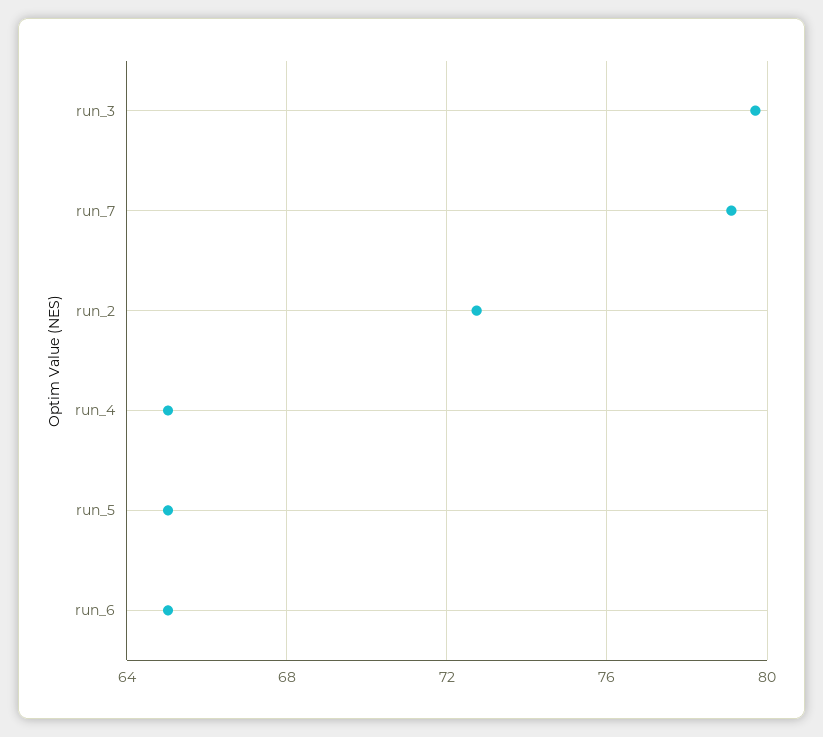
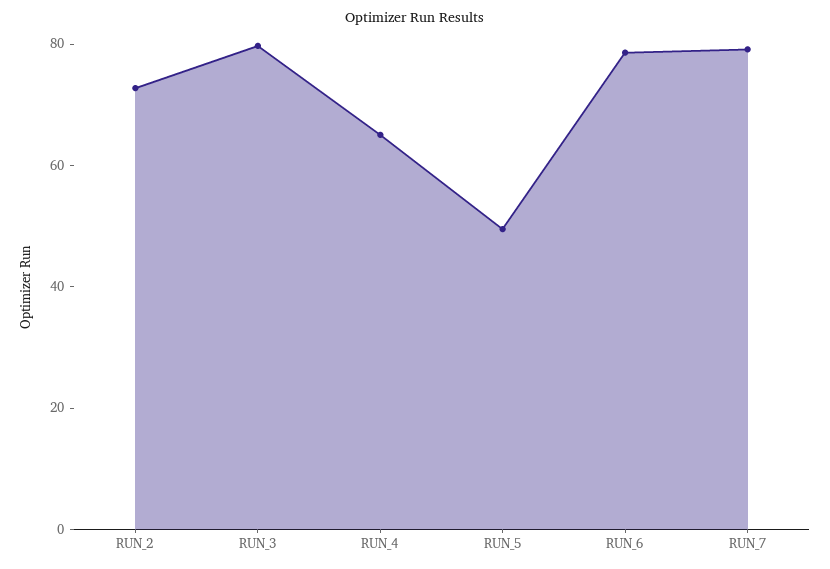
run_5: 65 -> 50
run_6: 65 -> 80

